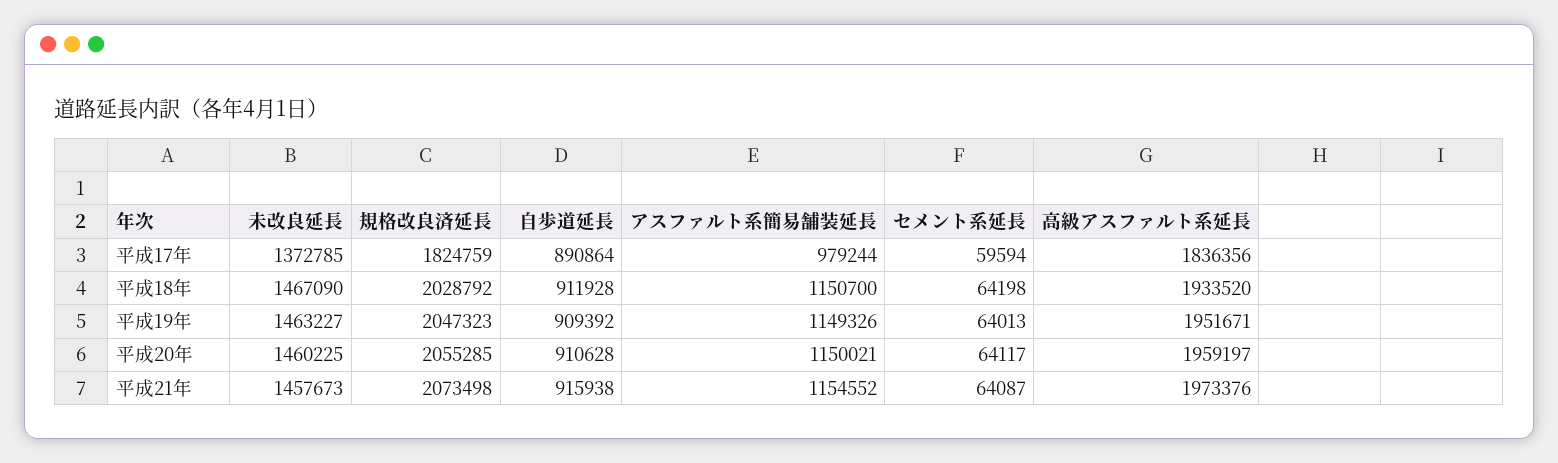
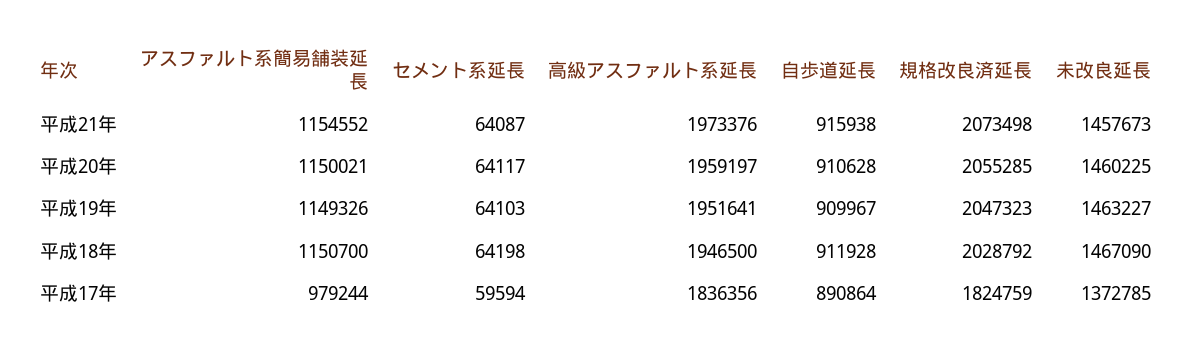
高級アスファルト系延長, 平成18年: 1933520 -> 1946500
自歩道延長, 平成19年: 909392 -> 909967
セメント系延長, 平成19年: 64013 -> 64103
高級アスファルト系延長, 平成19年: 1951671 -> 1951641

